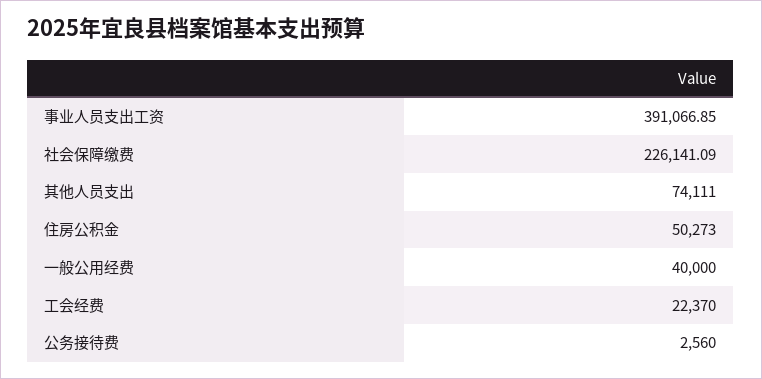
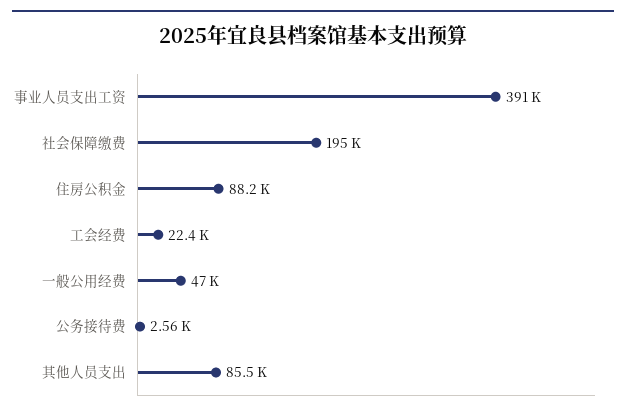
社会保障缴费: 226141.09 -> 195000
其他人员支出: 74111 -> 85500
住房公积金: 50273 -> 88200
一般公用经费: 40000 -> 47000

